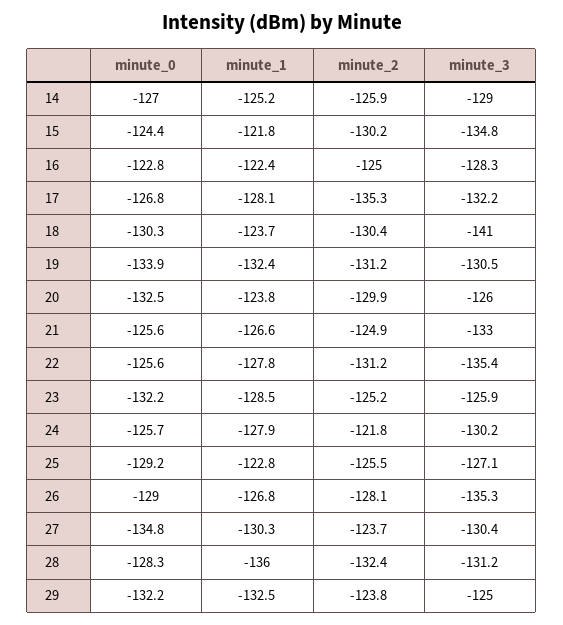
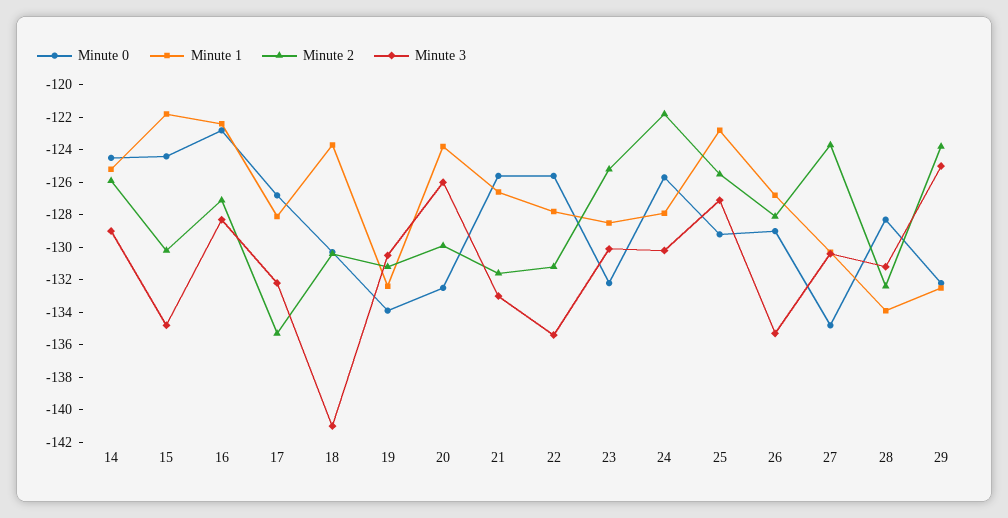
minute_0, 14: -127 -> -124.5
minute_2, 16: -125 -> -127
minute_2, 21: -124.9 -> -131.5
minute_3, 23: -125.9 -> -130
minute_1, 28: -136 -> -134

